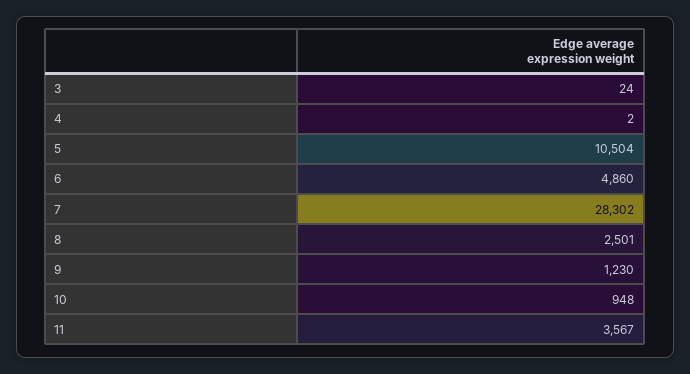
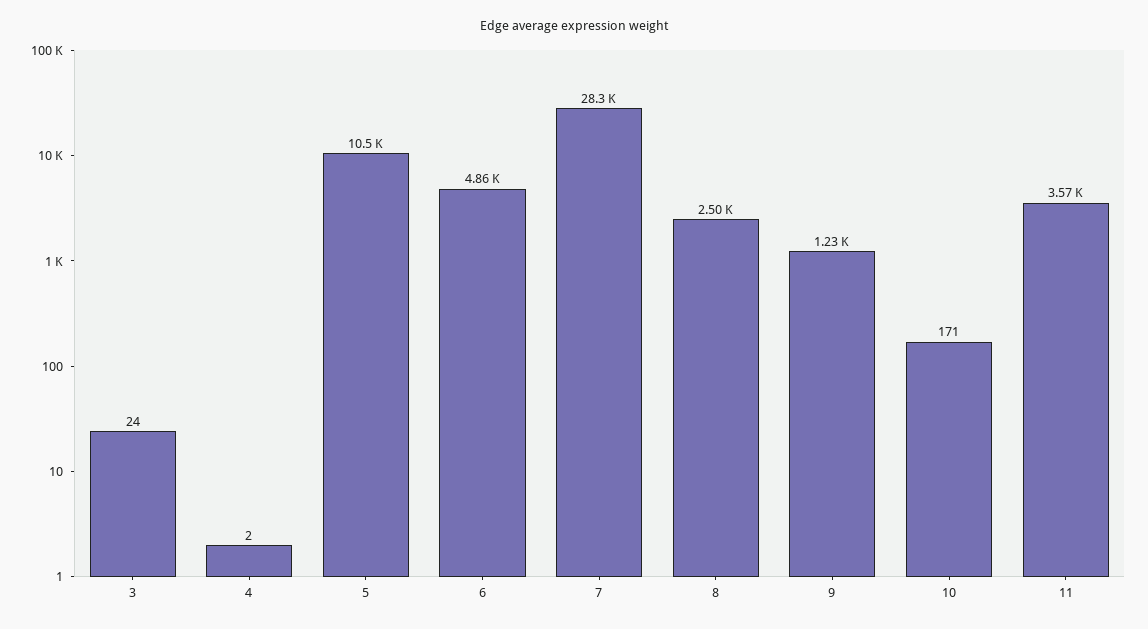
10: 948 -> 171

